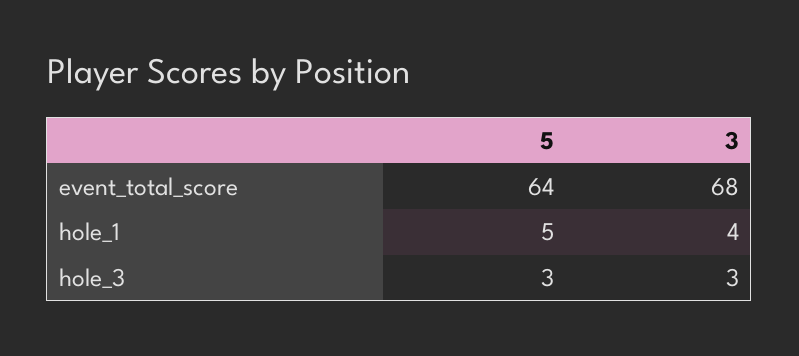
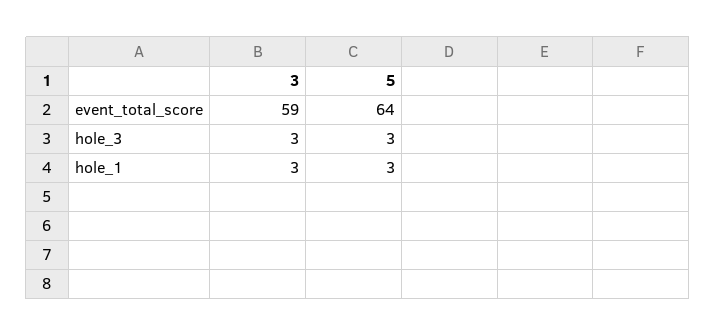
3, event_total_score: 68 -> 59
5, hole_1: 5 -> 3
3, hole_1: 4 -> 3

